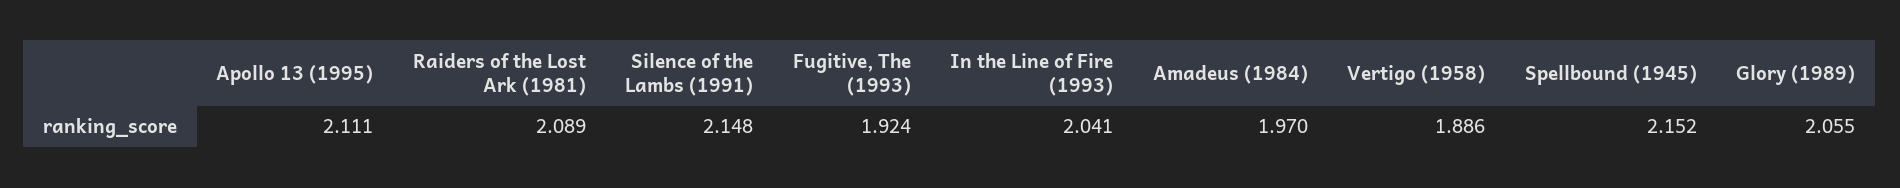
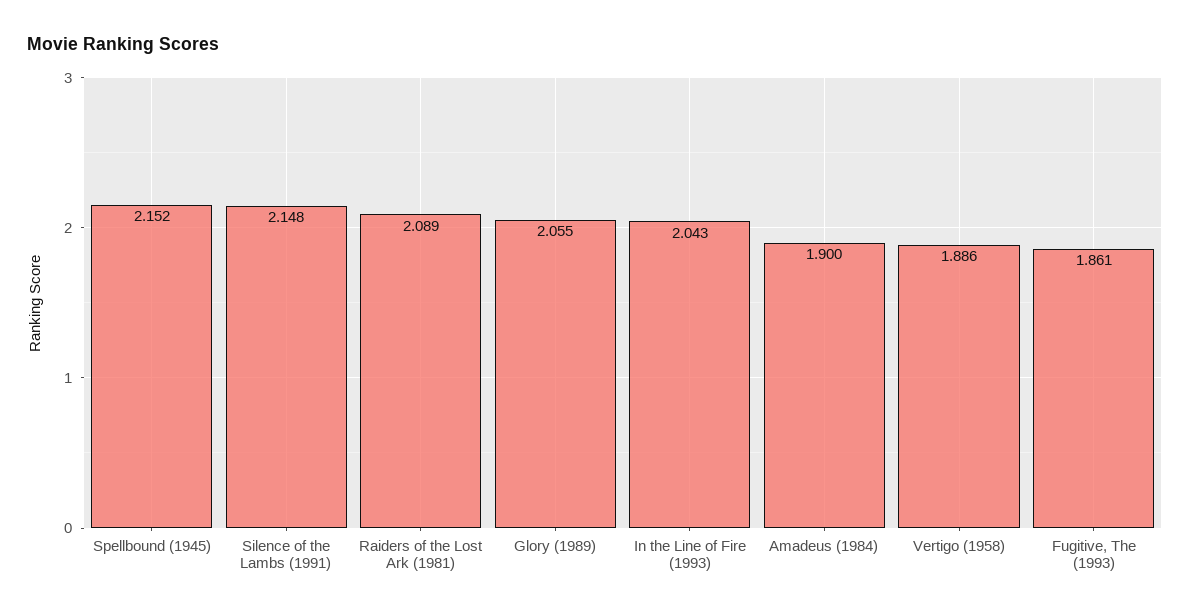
Apollo 13 (1995): 2.111 -> none
Fugitive, The (1993): 1.924 -> 1.861
In the Line of Fire (1993): 2.041 -> 2.043
Amadeus (1984): 1.97 -> 1.9

